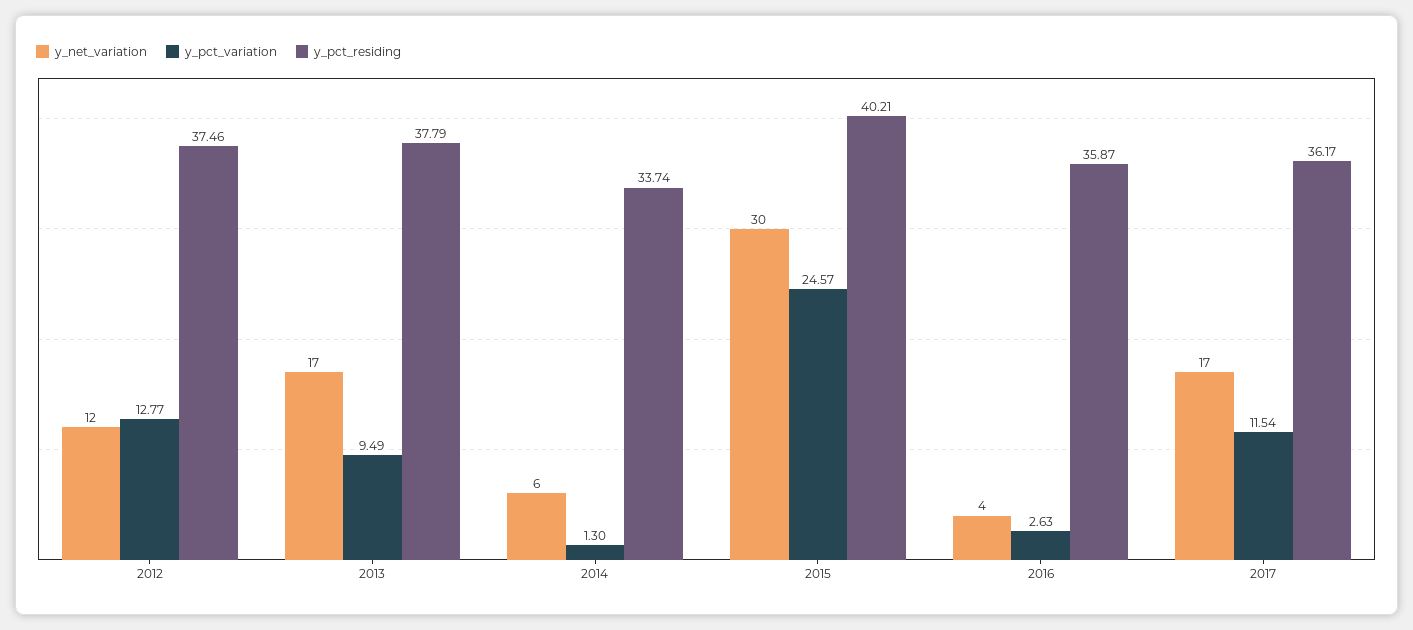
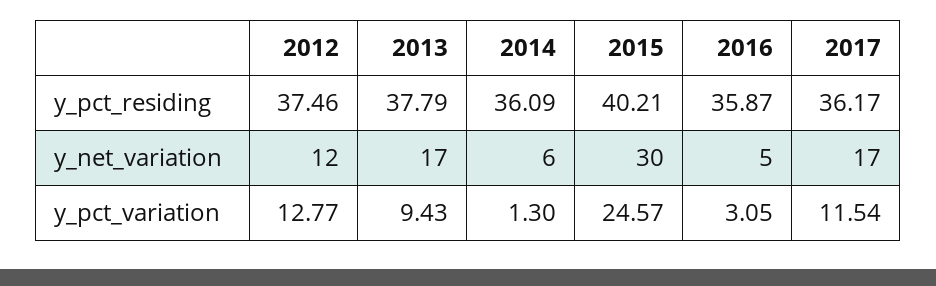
y_pct_variation, 2013: 9.49 -> 9.43
y_pct_residing, 2014: 33.74 -> 36.09
y_net_variation, 2016: 4 -> 5
y_pct_variation, 2016: 2.63 -> 3.05

